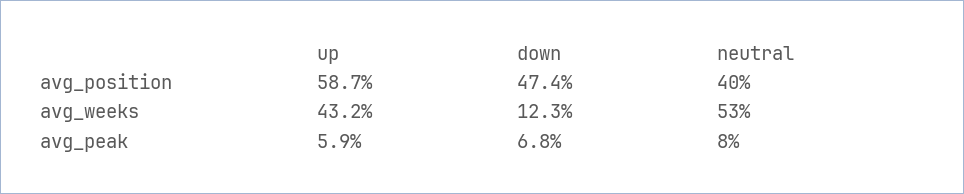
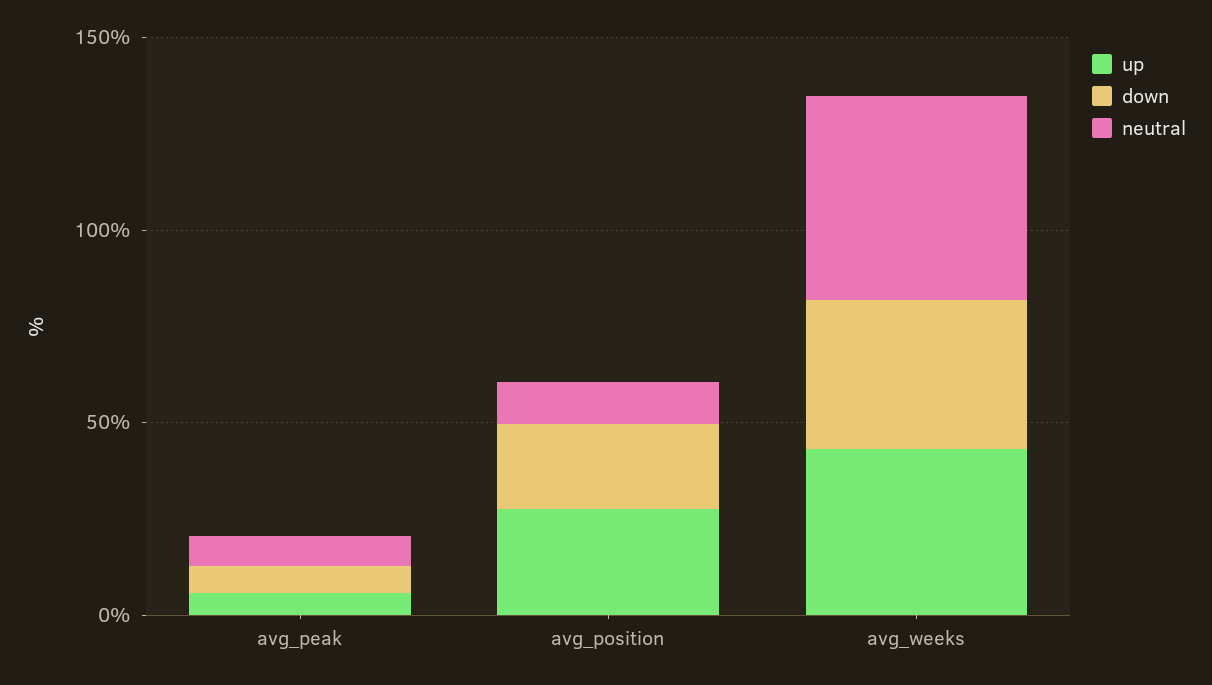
up, avg_position: 58.7 -> 30
down, avg_position: 47.4 -> 20
neutral, avg_position: 40 -> 10
down, avg_weeks: 12.3 -> 40

